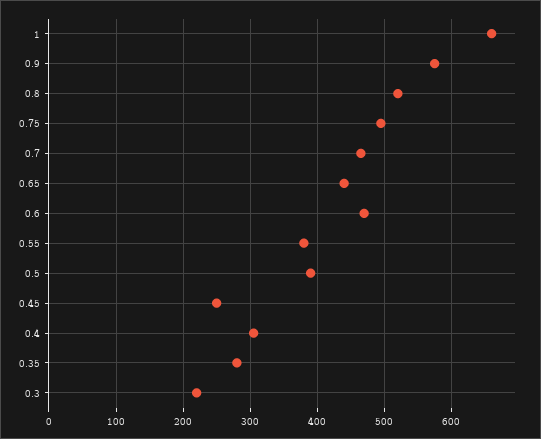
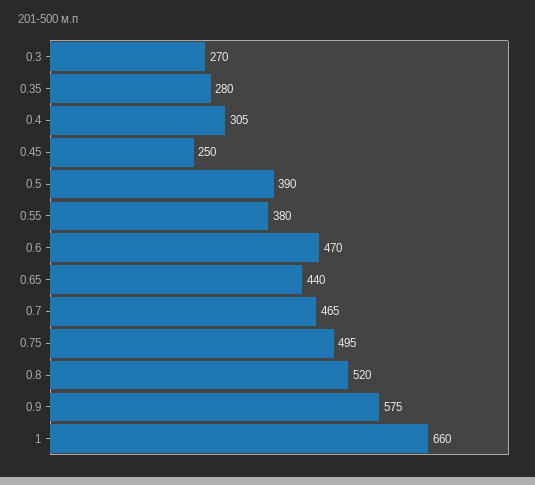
0.3: 220 -> 270

